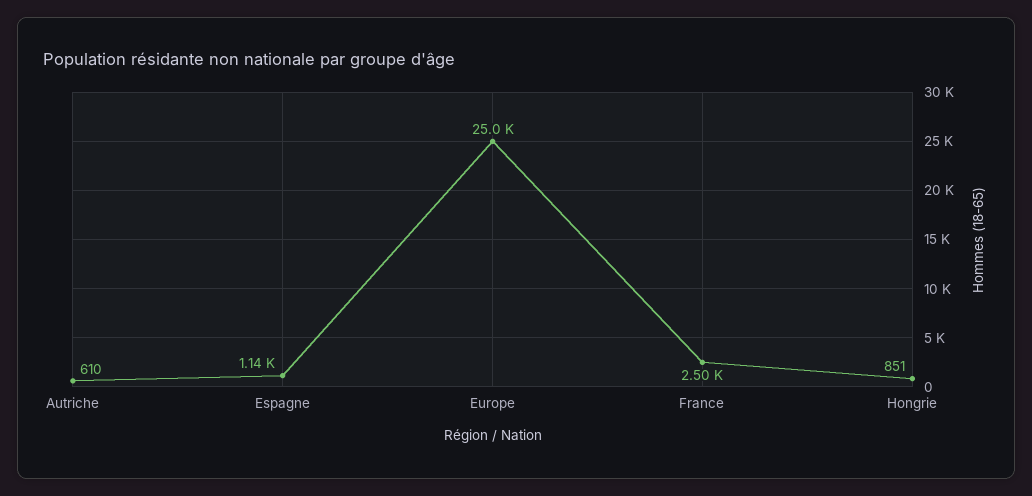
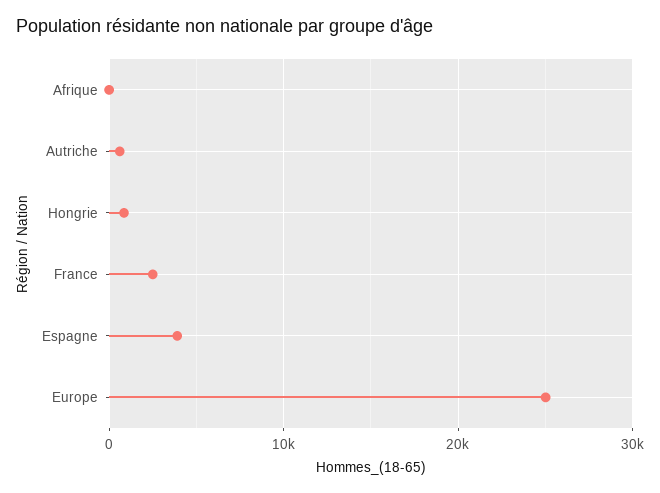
Espagne: 1140 -> 4000
Afrique: none -> 0

